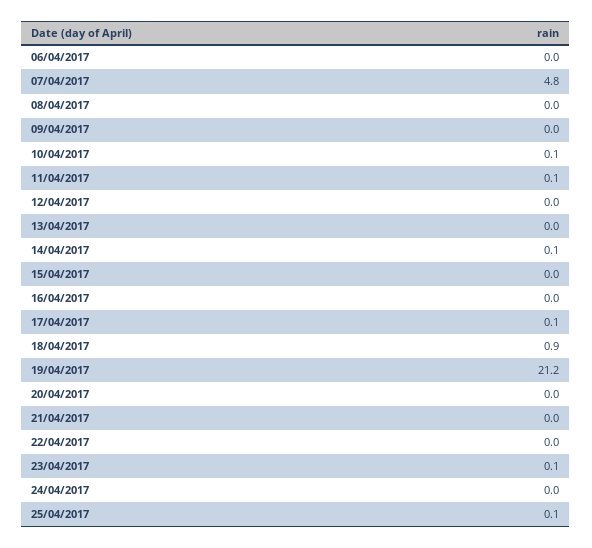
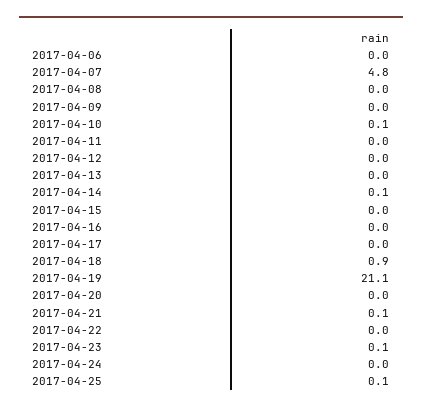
11/04/2017: 0.1 -> 0
17/04/2017: 0.1 -> 0
19/04/2017: 21.2 -> 21.1
21/04/2017: 0 -> 0.1

